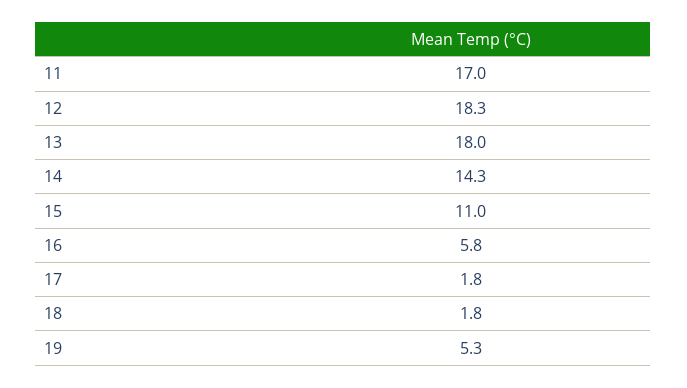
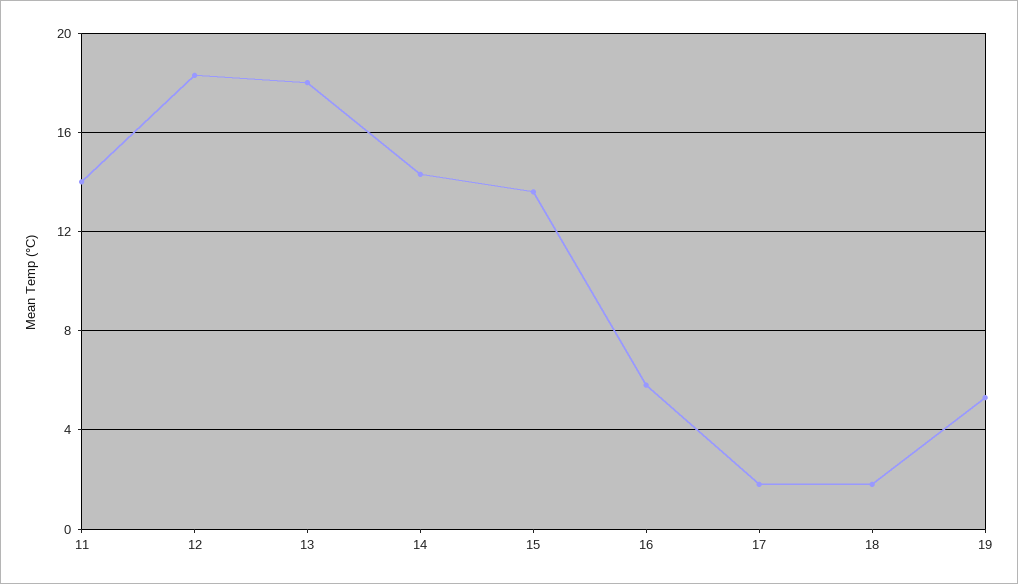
11: 17 -> 14
15: 11 -> 13.5

